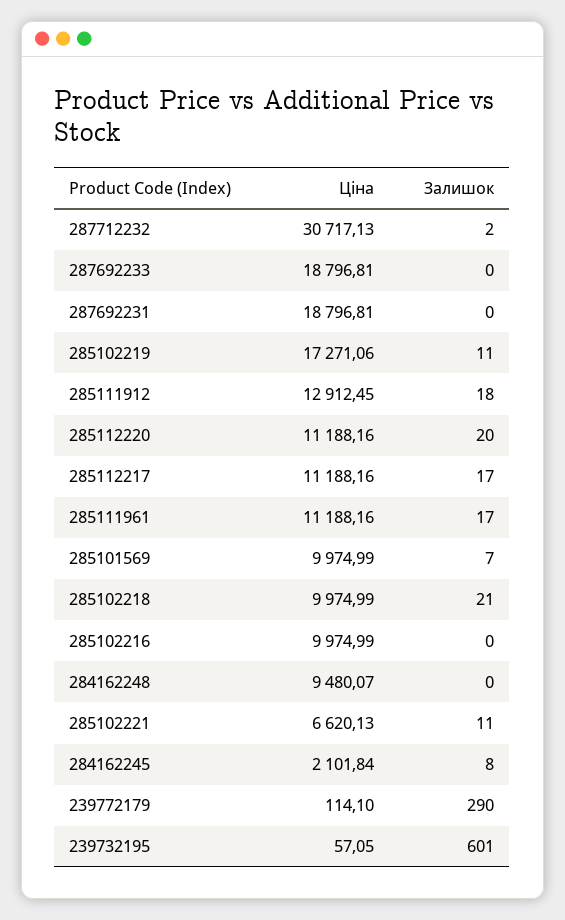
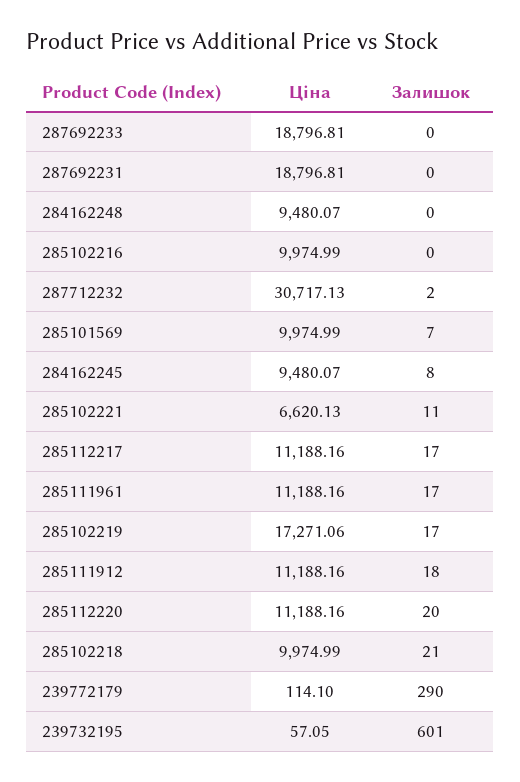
Залишок, 285102219: 11 -> 17
Ціна, 285111912: 12912.45 -> 11188.16
Ціна, 284162245: 2101.84 -> 9480.07

